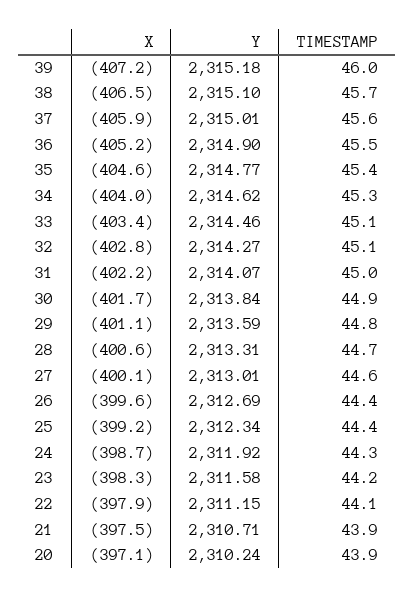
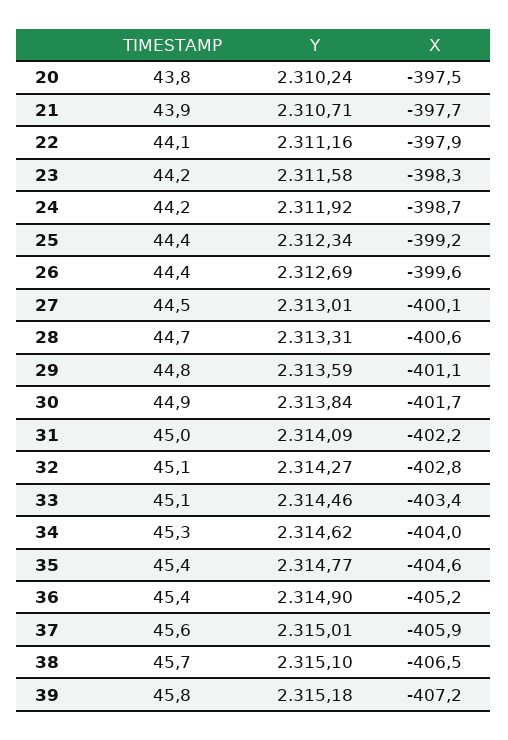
TIMESTAMP, 39: 46 -> 45.8
TIMESTAMP, 36: 45.5 -> 45.4
Y, 31: 2314.07 -> 2314.09
TIMESTAMP, 27: 44.6 -> 44.5
TIMESTAMP, 24: 44.3 -> 44.2
Y, 22: 2311.15 -> 2311.16
X, 21: -397.5 -> -397.7
X, 20: -397.1 -> -397.5
TIMESTAMP, 20: 43.9 -> 43.8

